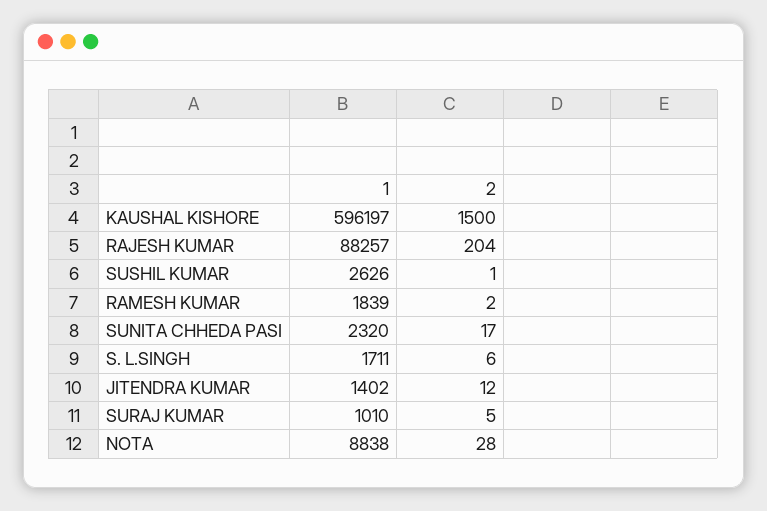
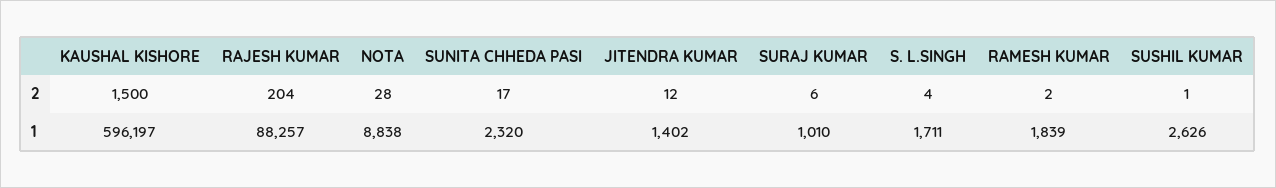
2, S. L.SINGH: 6 -> 4
2, SURAJ KUMAR: 5 -> 6

